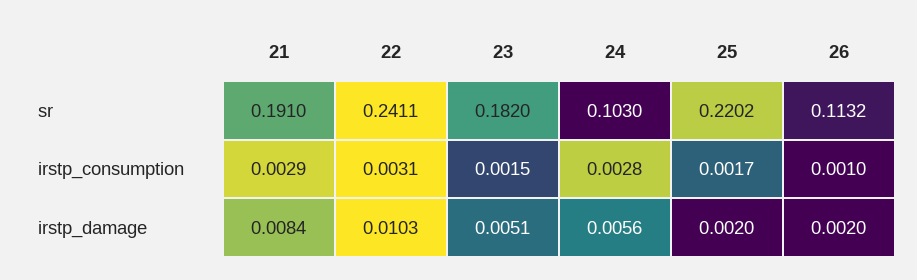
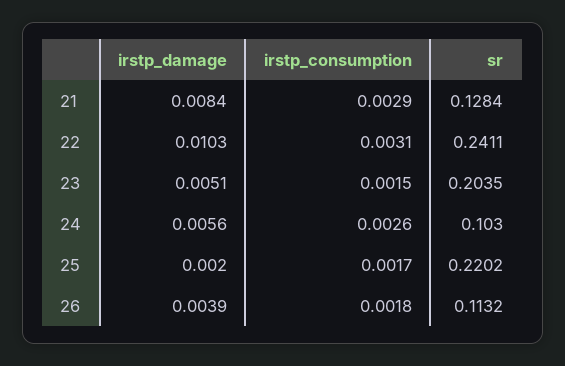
21, sr: 0.191 -> 0.1284
23, sr: 0.182 -> 0.2035
24, irstp_consumption: 0.0028 -> 0.0026
26, irstp_consumption: 0.001 -> 0.0018
26, irstp_damage: 0.002 -> 0.0039

